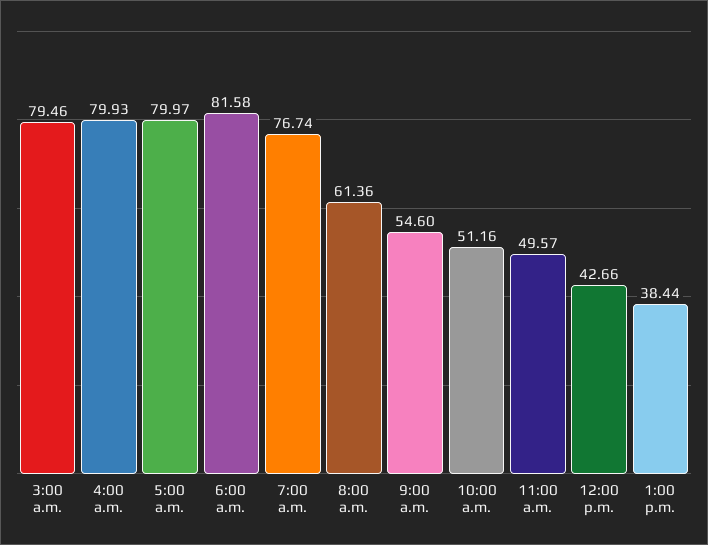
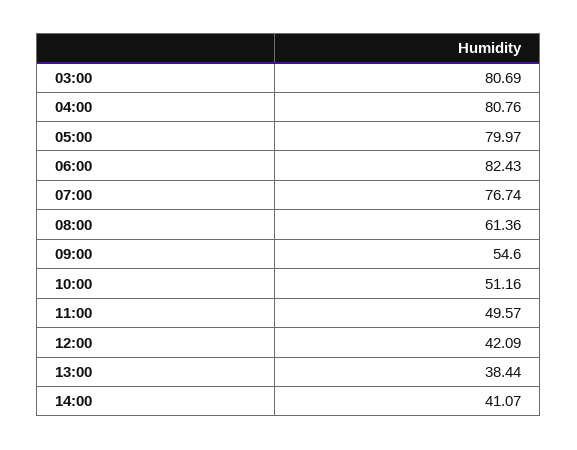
3:00 a.m.: 79.46 -> 80.69
4:00 a.m.: 79.93 -> 80.76
6:00 a.m.: 81.58 -> 82.43
12:00 p.m.: 42.66 -> 42.09
14:00: none -> 41.07

